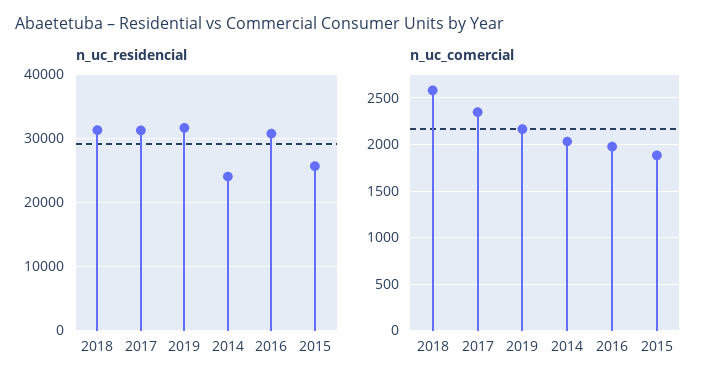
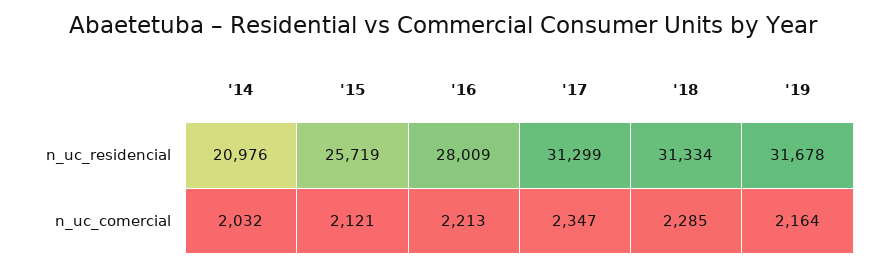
n_uc_residencial, 2014: 24000 -> 20976
n_uc_residencial, 2016: 31000 -> 28009
n_uc_comercial, 2018: 2600 -> 2285
n_uc_comercial, 2016: 2000 -> 2213
n_uc_comercial, 2015: 1900 -> 2121

